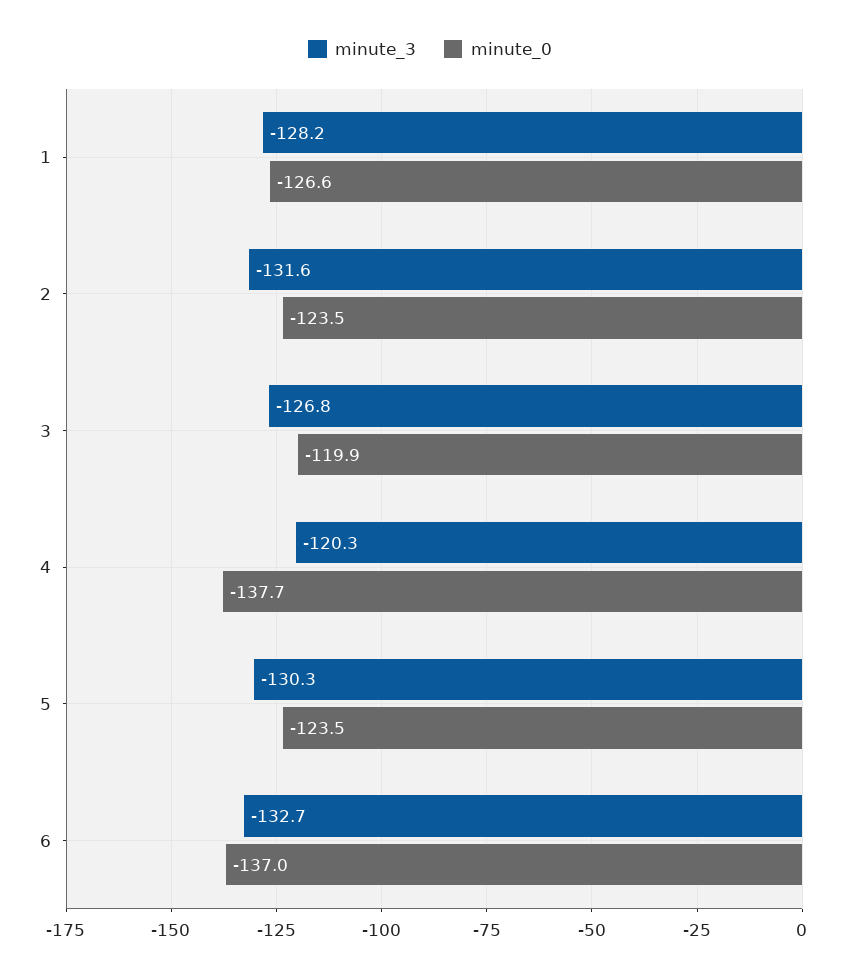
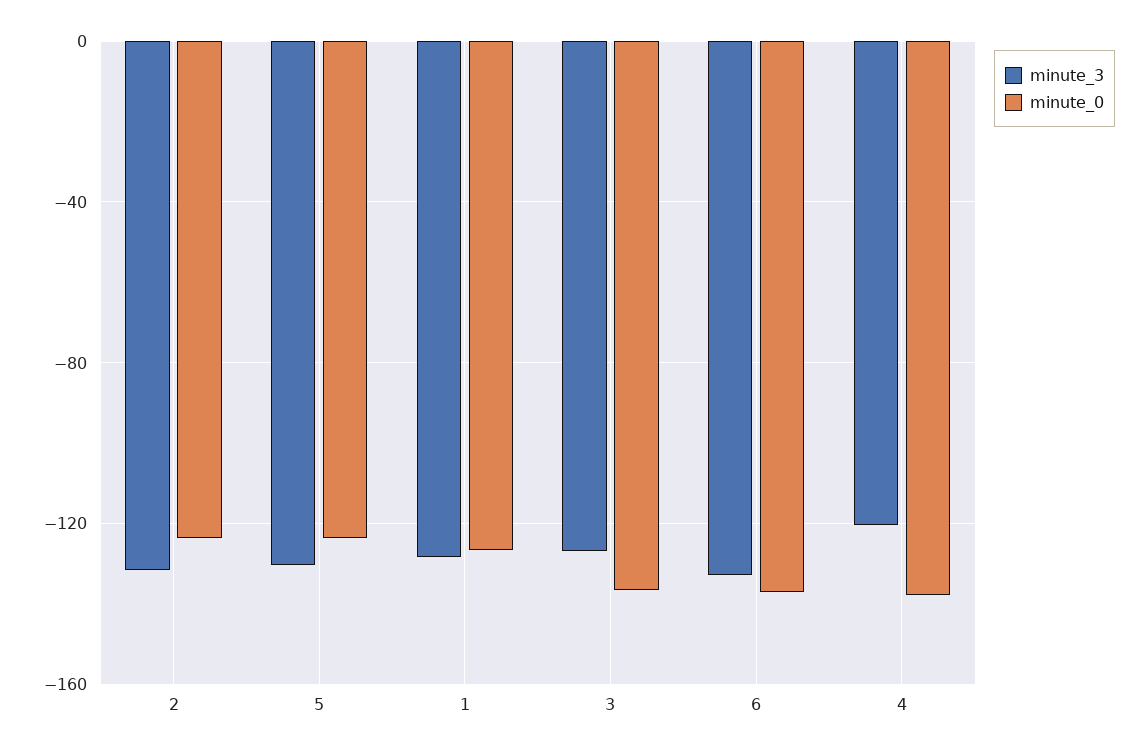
minute_0, 3: -119.9 -> -135

